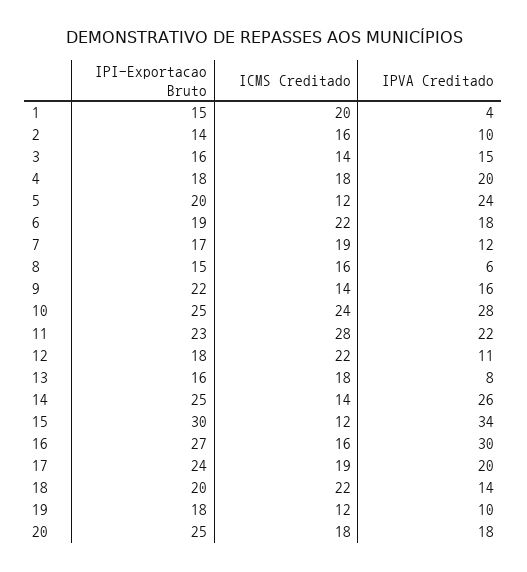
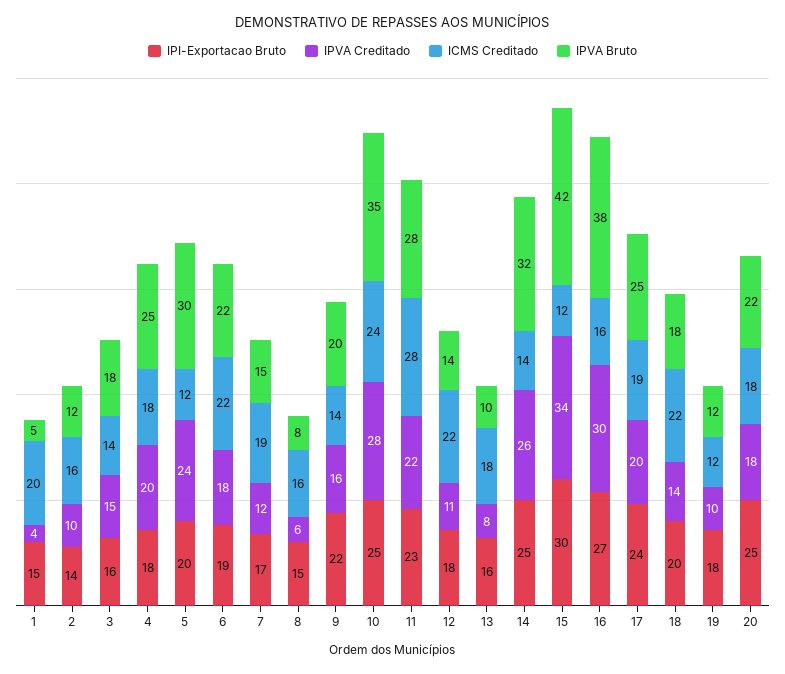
IPVA Bruto, 1: none -> 5
IPVA Bruto, 2: none -> 12
IPVA Bruto, 3: none -> 18
IPVA Bruto, 4: none -> 25
IPVA Bruto, 5: none -> 30
IPVA Bruto, 6: none -> 22
IPVA Bruto, 7: none -> 15
IPVA Bruto, 8: none -> 8
IPVA Bruto, 9: none -> 20
IPVA Bruto, 10: none -> 35
IPVA Bruto, 11: none -> 28
IPVA Bruto, 12: none -> 14
IPVA Bruto, 13: none -> 10
IPVA Bruto, 14: none -> 32
IPVA Bruto, 15: none -> 42
IPVA Bruto, 16: none -> 38
IPVA Bruto, 17: none -> 25
IPVA Bruto, 18: none -> 18
IPVA Bruto, 19: none -> 12
IPVA Bruto, 20: none -> 22

